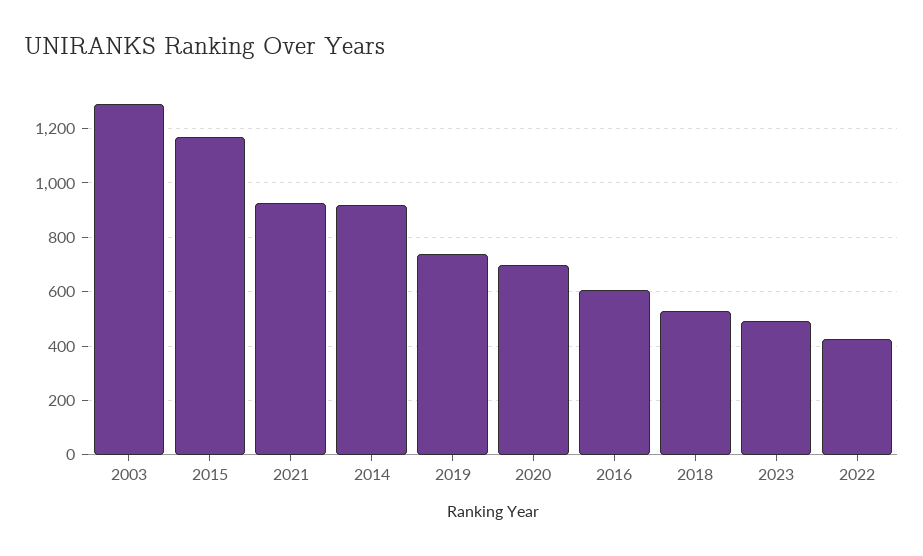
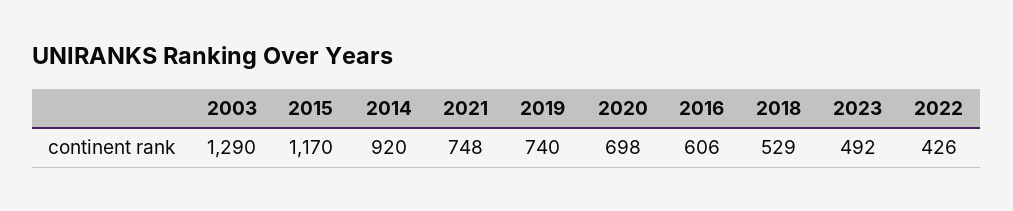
2021: 925 -> 748

